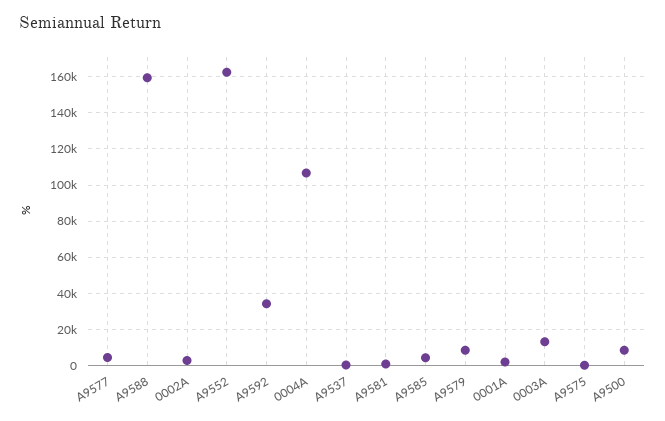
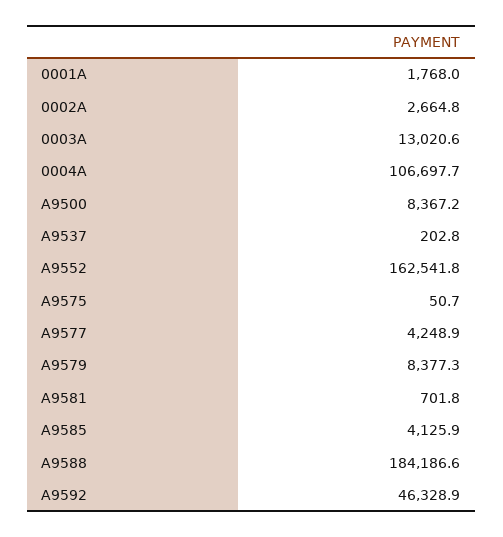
A9588: 160000 -> 184186.6
A9592: 35000 -> 46328.9

